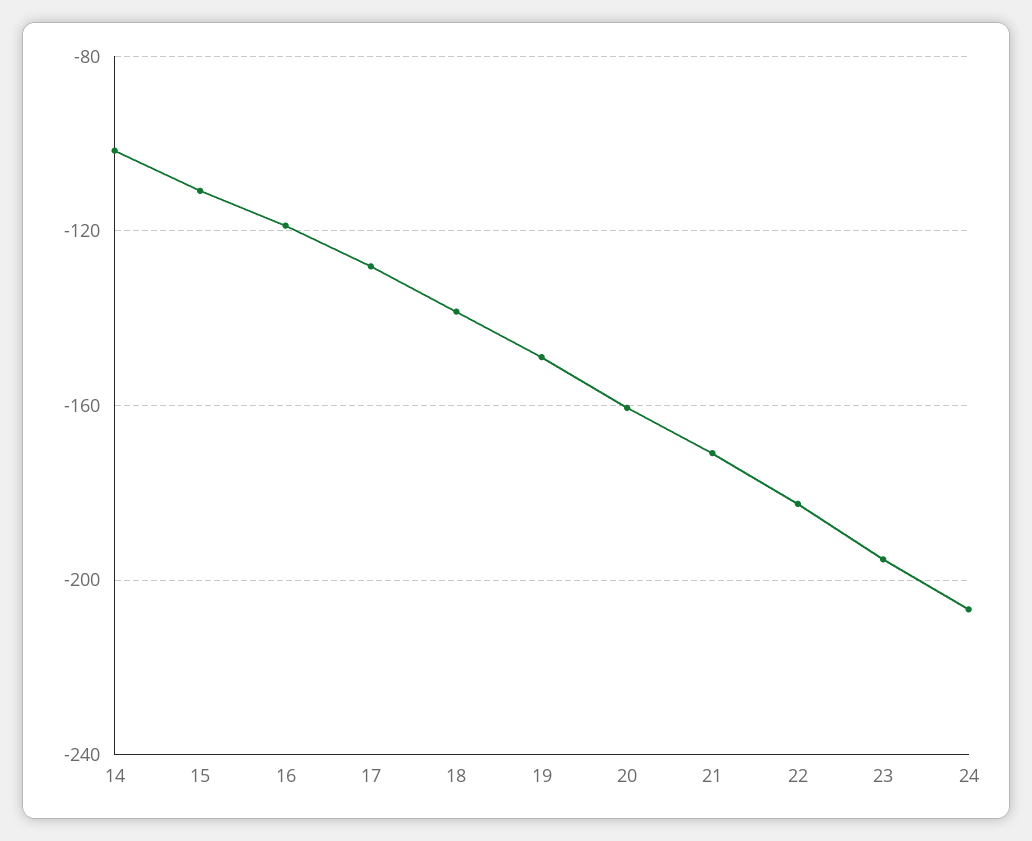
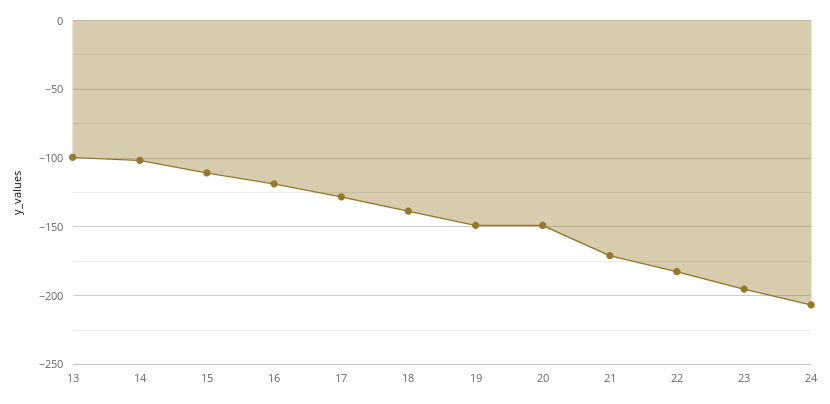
20: -160 -> -150
13: none -> -100

